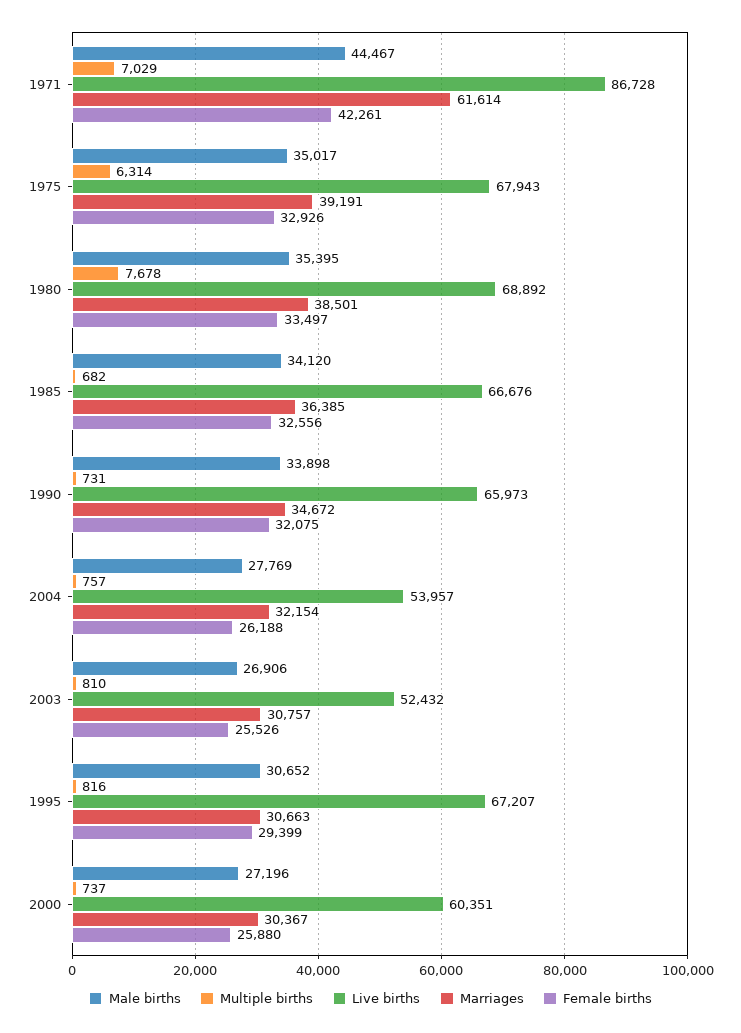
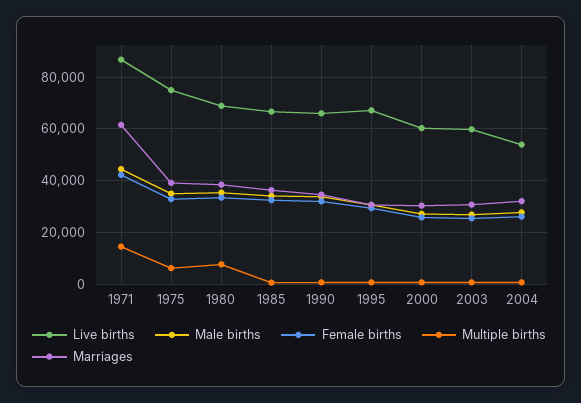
Multiple births, 1971: 7029 -> 15000
Live births, 1975: 67943 -> 75000
Live births, 2003: 52432 -> 60000

